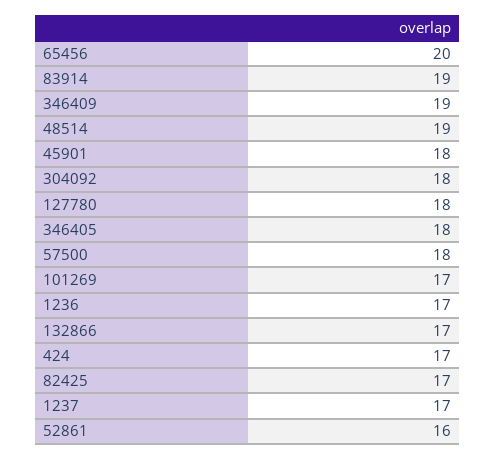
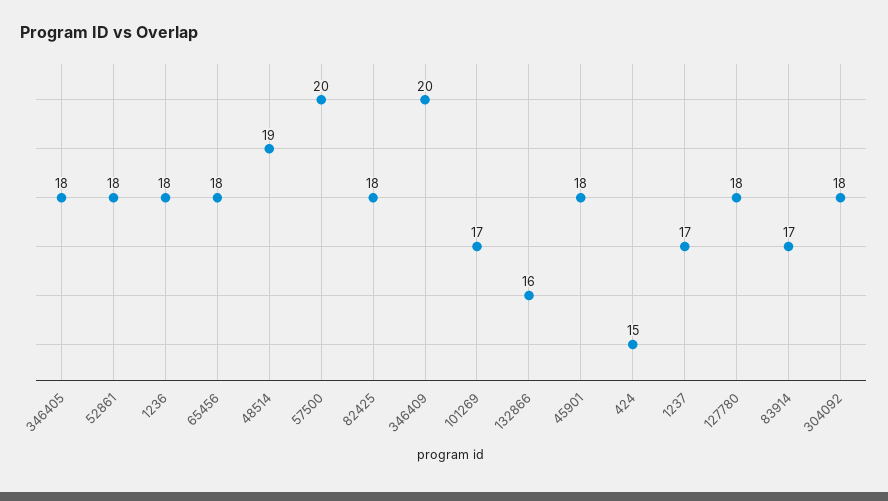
65456: 20 -> 18
83914: 19 -> 17
346409: 19 -> 20
57500: 18 -> 20
1236: 17 -> 18
132866: 17 -> 16
424: 17 -> 15
82425: 17 -> 18
52861: 16 -> 18

